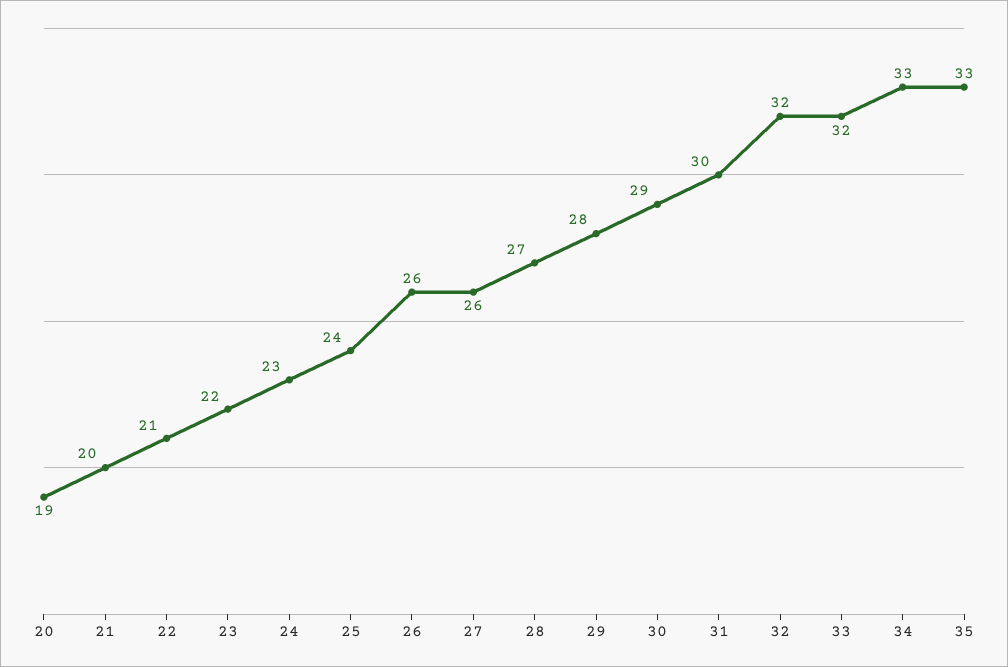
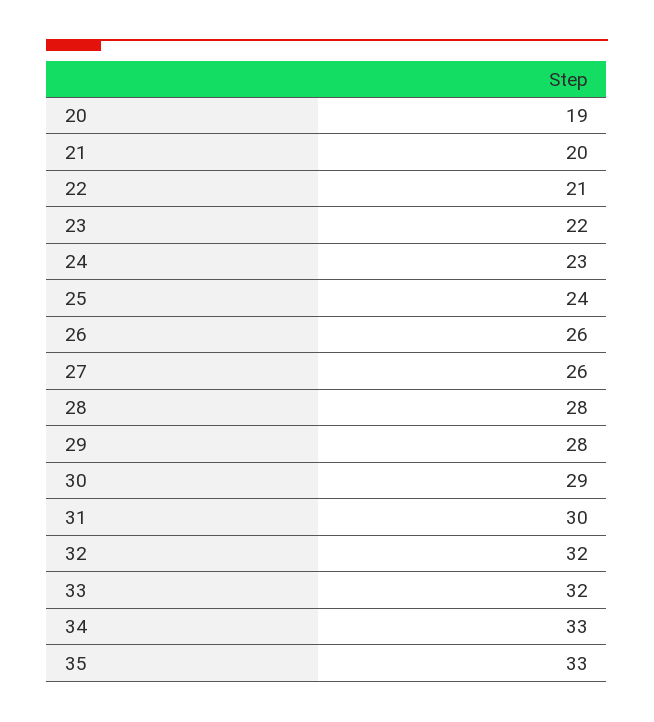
28: 27 -> 28

